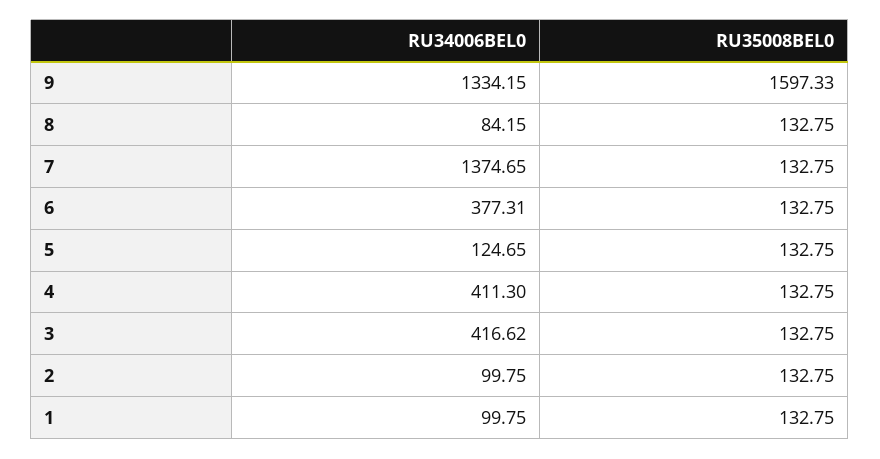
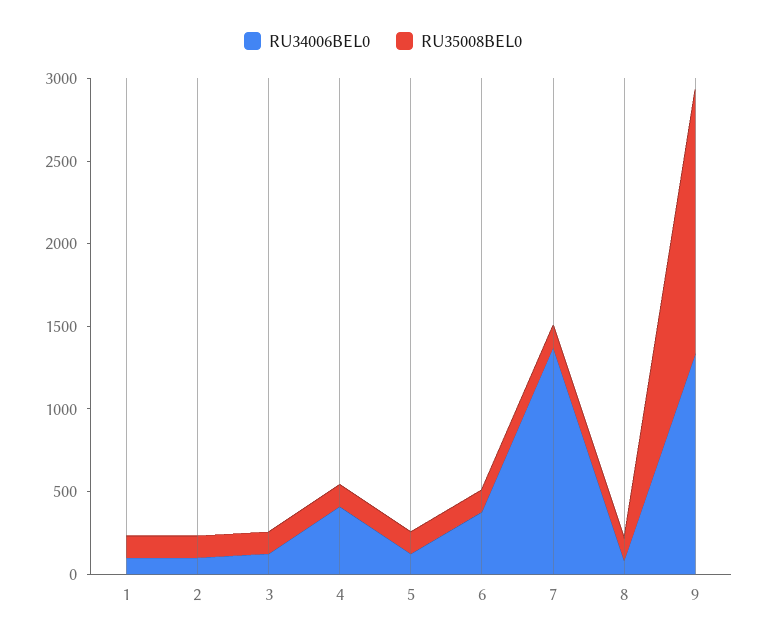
RU34006BEL0, 3: 416.62 -> 100

